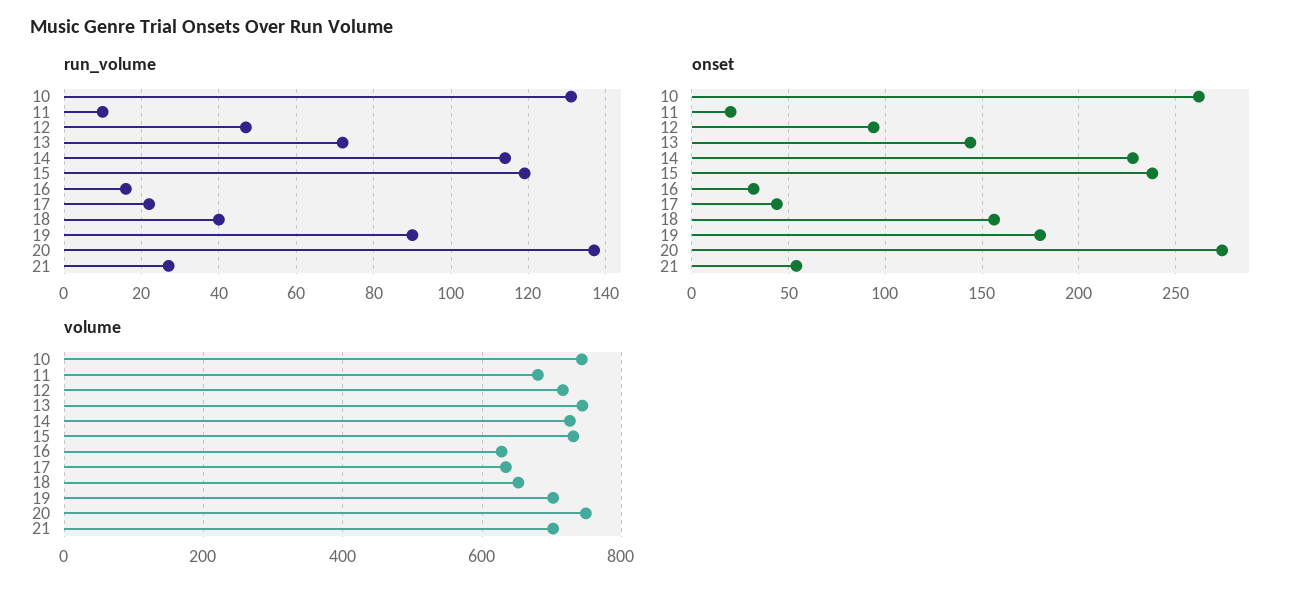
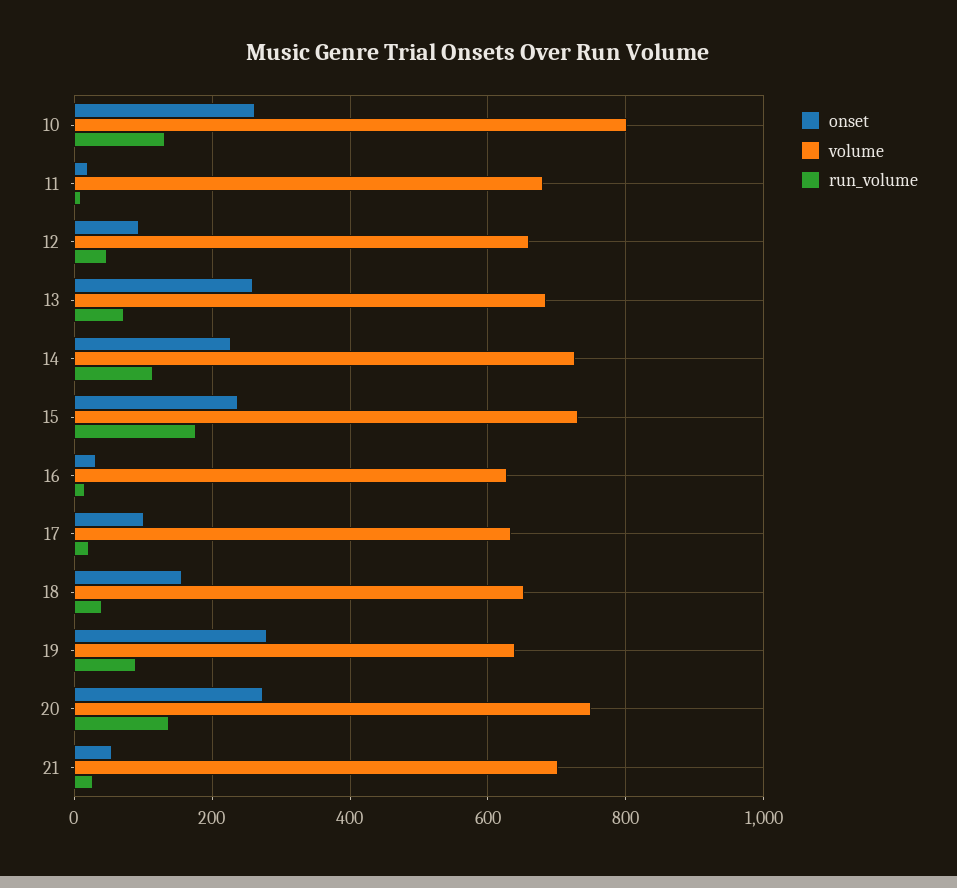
run_volume, 15: 120 -> 180
onset, 13: 145 -> 260
onset, 17: 45 -> 100
onset, 19: 180 -> 280
volume, 10: 740 -> 800
volume, 12: 720 -> 660
volume, 13: 740 -> 680
volume, 19: 700 -> 640

